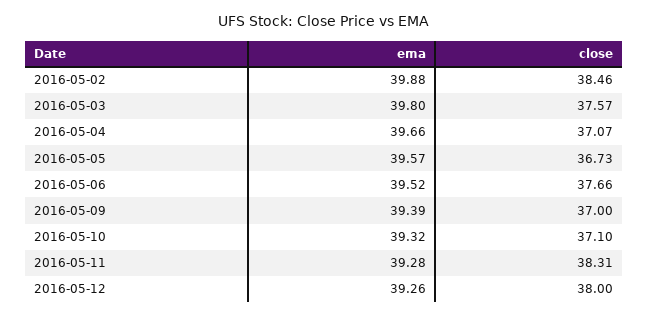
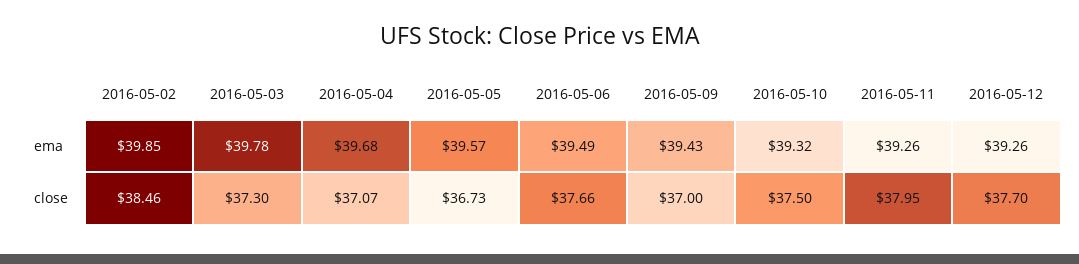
ema, 2016-05-02: 39.88 -> 39.85
ema, 2016-05-03: 39.8 -> 39.78
close, 2016-05-03: 37.57 -> 37.3
ema, 2016-05-04: 39.66 -> 39.68
ema, 2016-05-06: 39.52 -> 39.49
ema, 2016-05-09: 39.39 -> 39.43
close, 2016-05-10: 37.1 -> 37.5
ema, 2016-05-11: 39.28 -> 39.26
close, 2016-05-11: 38.31 -> 37.95
close, 2016-05-12: 38 -> 37.7

